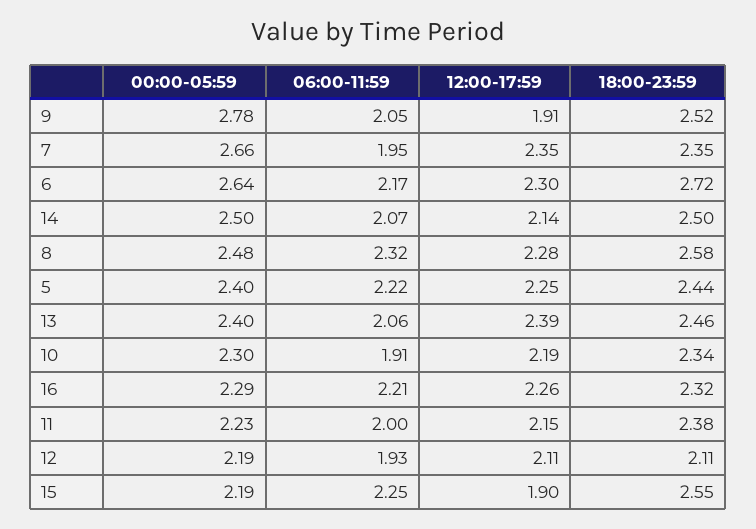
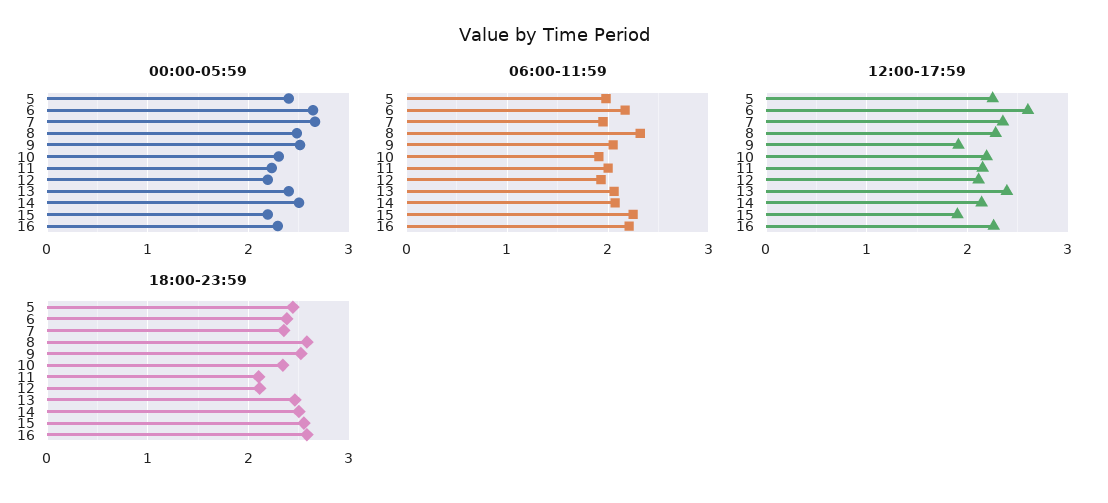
00:00-05:59, 9: 2.78 -> 2.5
12:00-17:59, 6: 2.3 -> 2.6
18:00-23:59, 6: 2.72 -> 2.4
06:00-11:59, 5: 2.22 -> 2
18:00-23:59, 16: 2.32 -> 2.6
18:00-23:59, 11: 2.38 -> 2.1

